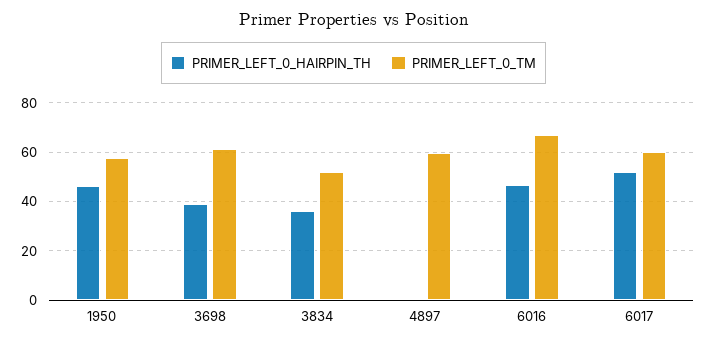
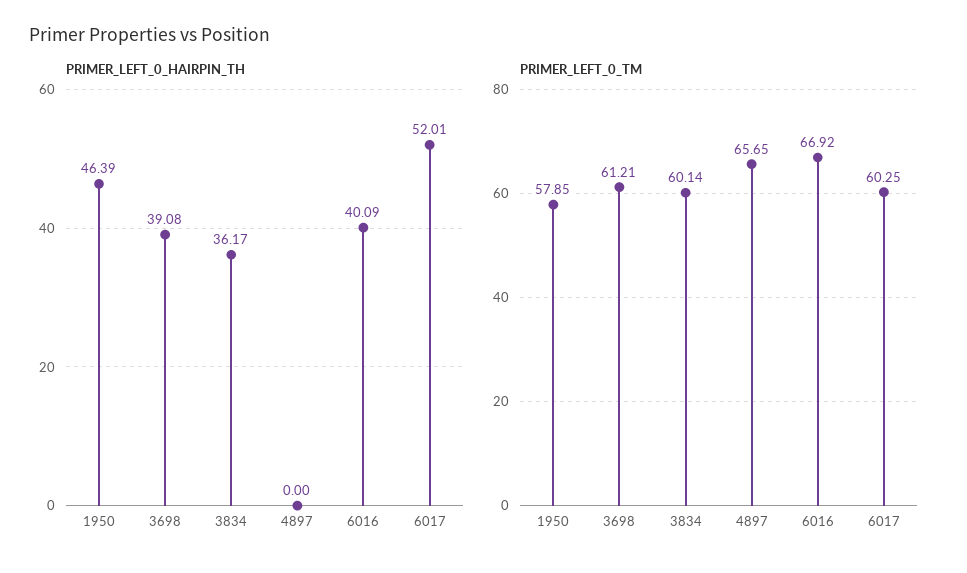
PRIMER_LEFT_0_TM, 3834: 52.5 -> 60.14
PRIMER_LEFT_0_TM, 4897: 60 -> 65.65
PRIMER_LEFT_0_HAIRPIN_TH, 6016: 47.5 -> 40.09

